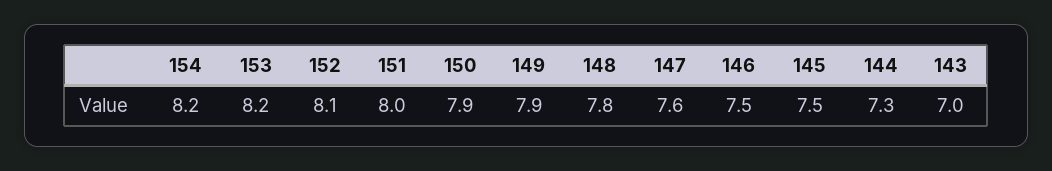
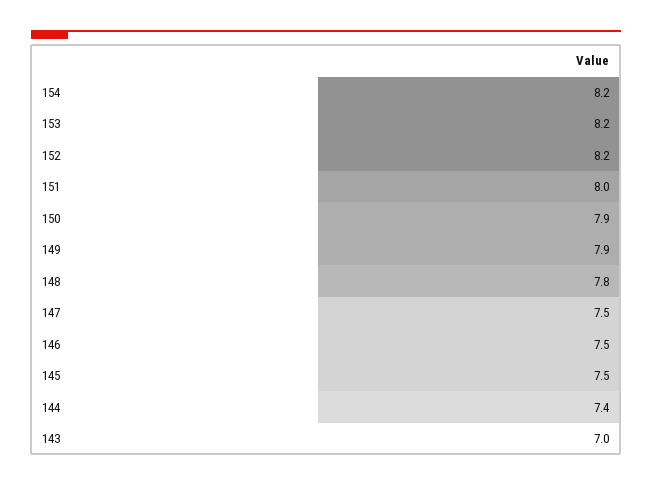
152: 8.1 -> 8.2
147: 7.6 -> 7.5
144: 7.3 -> 7.4

